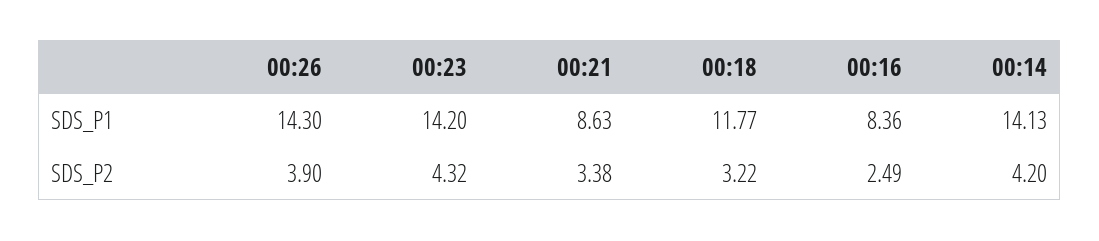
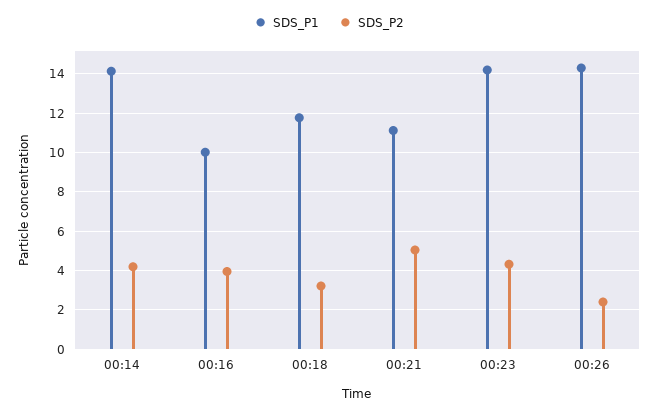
SDS_P1, 00:21: 8.63 -> 11
SDS_P1, 00:16: 8.36 -> 10
SDS_P2, 00:26: 3.9 -> 2.5
SDS_P2, 00:21: 3.38 -> 5
SDS_P2, 00:16: 2.49 -> 4

